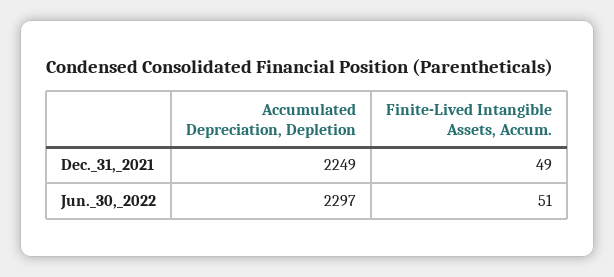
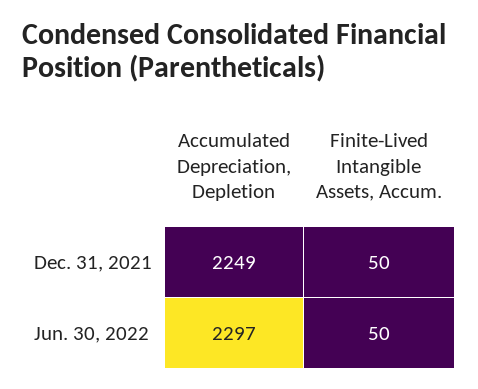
Finite-Lived Intangible Assets, Accum., Dec._31,_2021: 49 -> 50
Finite-Lived Intangible Assets, Accum., Jun._30,_2022: 51 -> 50

